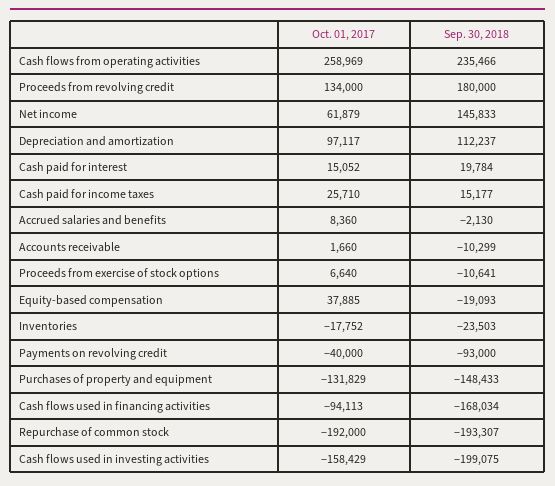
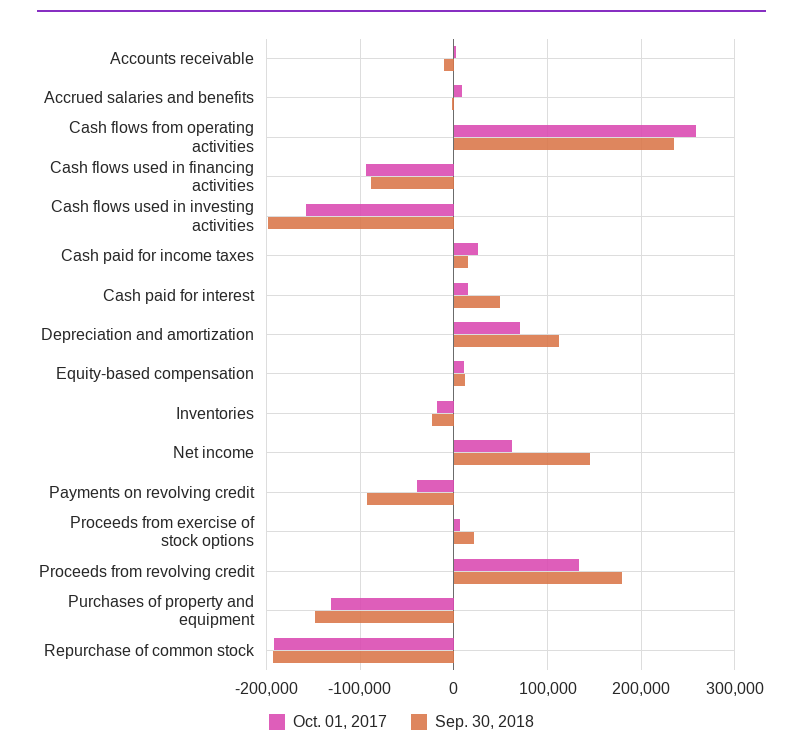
Oct. 01, 2017, Depreciation and amortization: 97117 -> 70000
Sep. 30, 2018, Cash paid for interest: 19784 -> 50000
Sep. 30, 2018, Proceeds from exercise of stock options: -10641 -> 20000
Oct. 01, 2017, Equity-based compensation: 37885 -> 10000
Sep. 30, 2018, Equity-based compensation: -19093 -> 10000
Sep. 30, 2018, Cash flows used in financing activities: -168034 -> -90000

